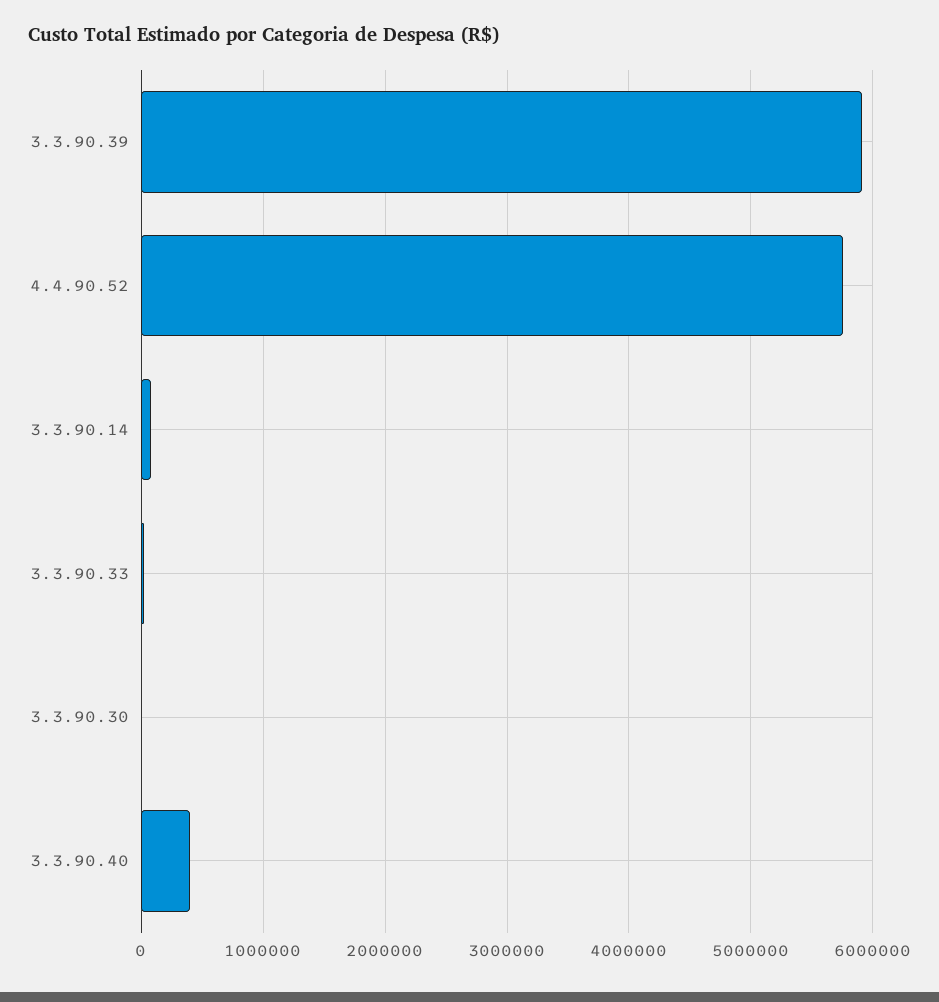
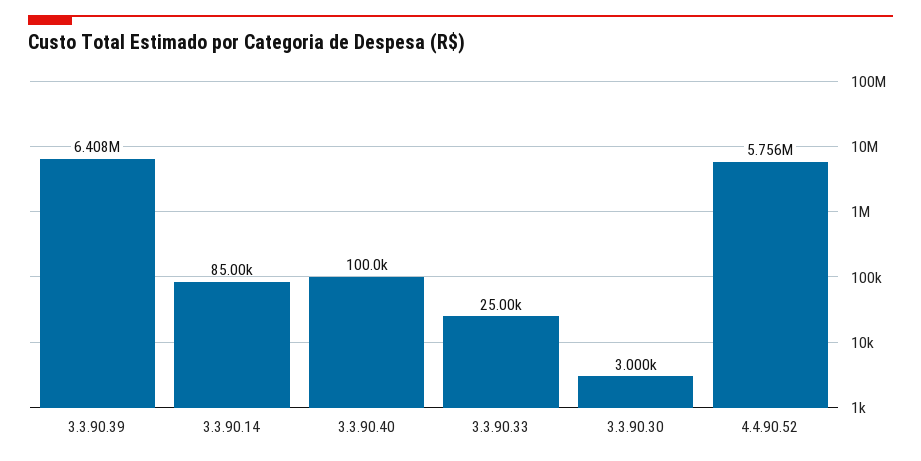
3.3.90.39: 5900000 -> 6408000
3.3.90.40: 400000 -> 100000

